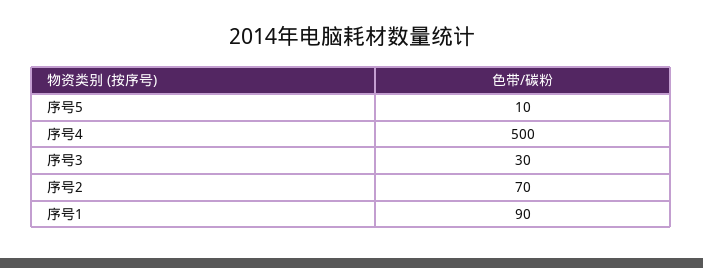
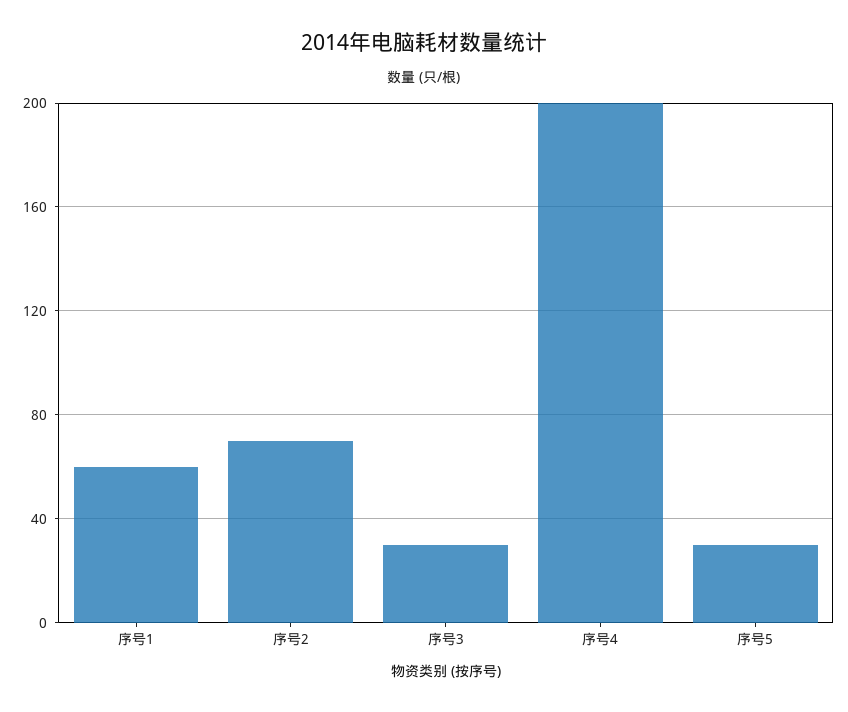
序号5: 10 -> 30
序号4: 500 -> 200
序号1: 90 -> 60

